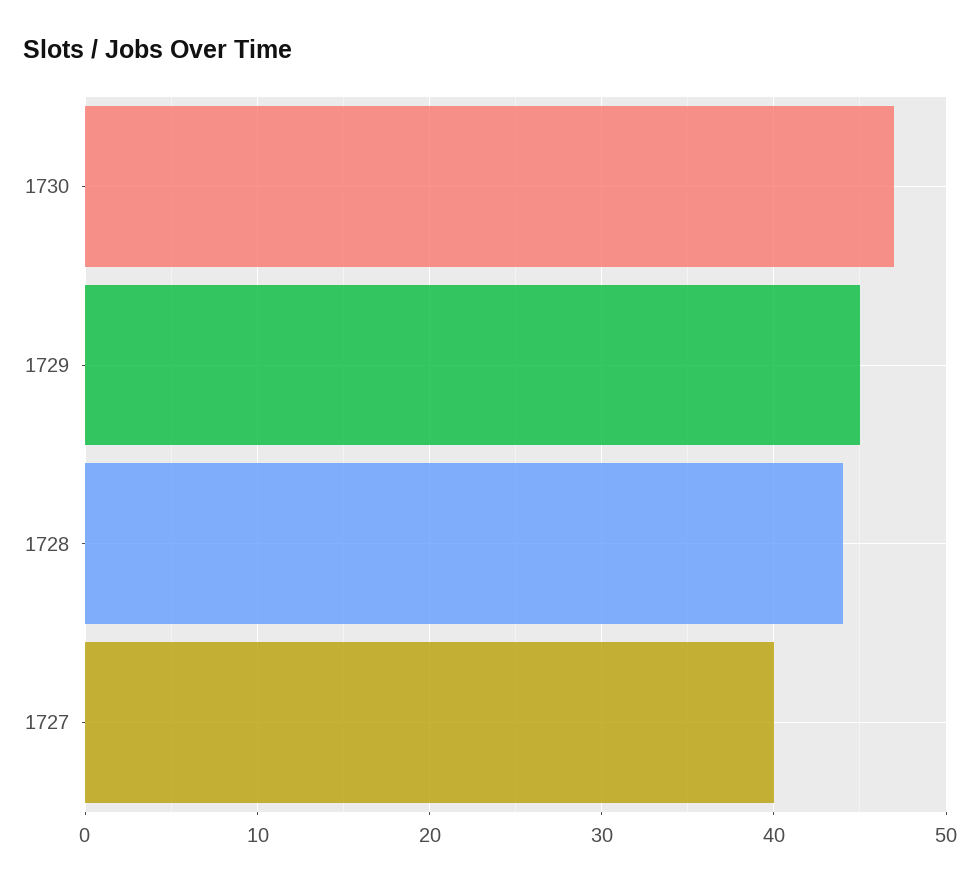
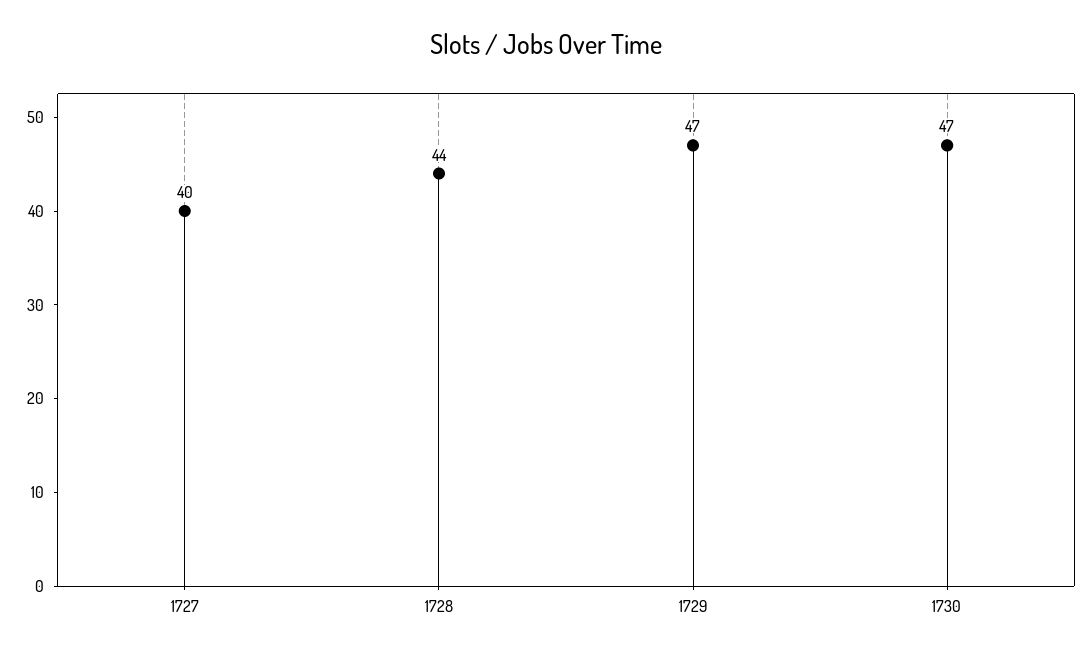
1729: 45 -> 47

